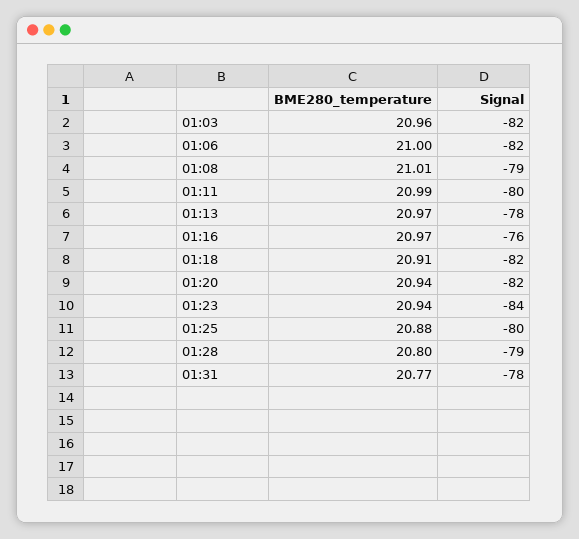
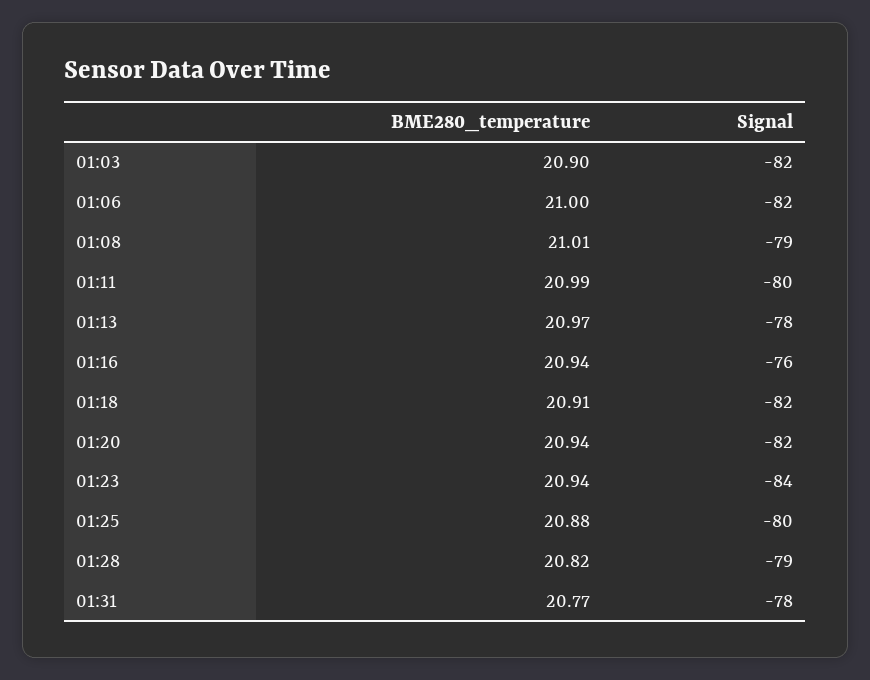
BME280_temperature, 01:03: 20.96 -> 20.9
BME280_temperature, 01:16: 20.97 -> 20.94
BME280_temperature, 01:28: 20.8 -> 20.82

